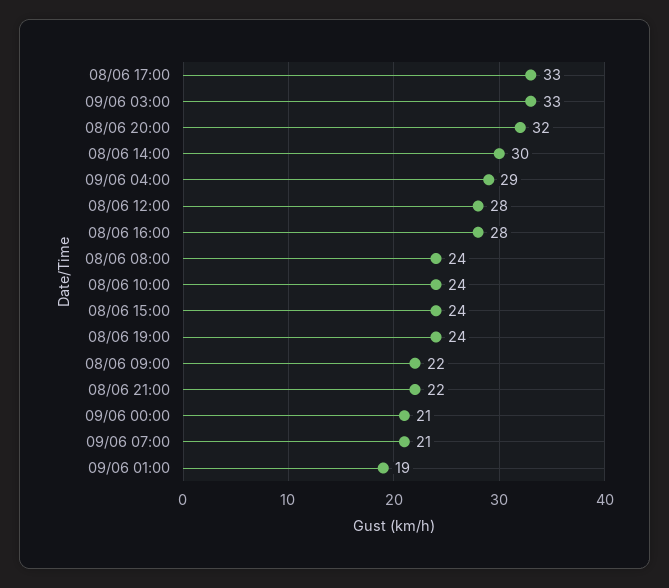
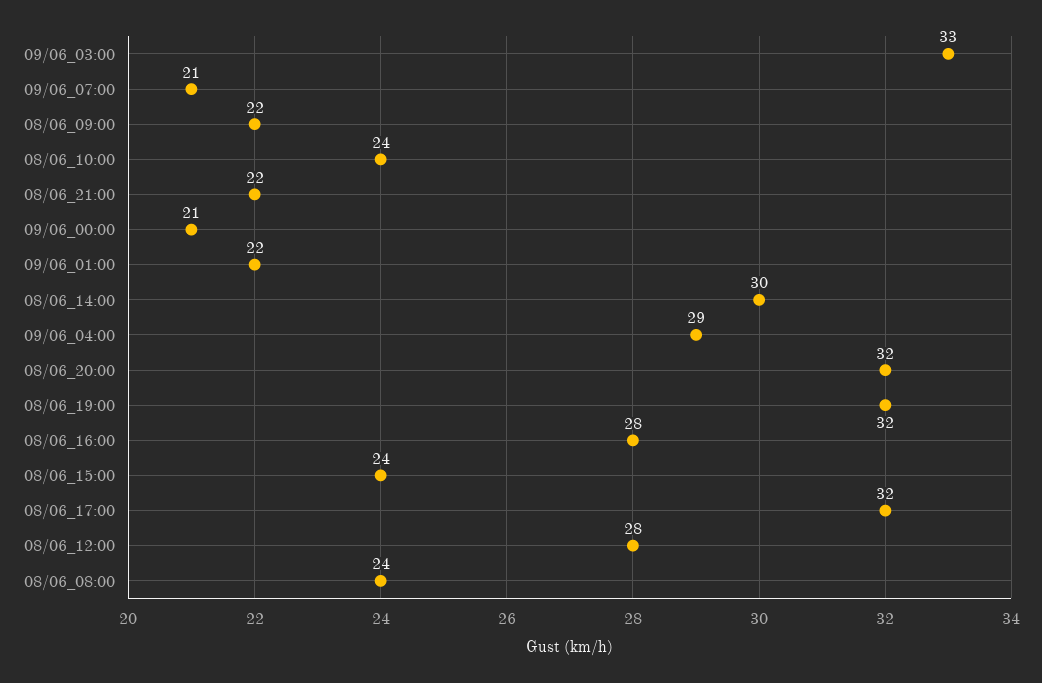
08/06 17:00: 33 -> 32
08/06 19:00: 24 -> 32
09/06 01:00: 19 -> 22

